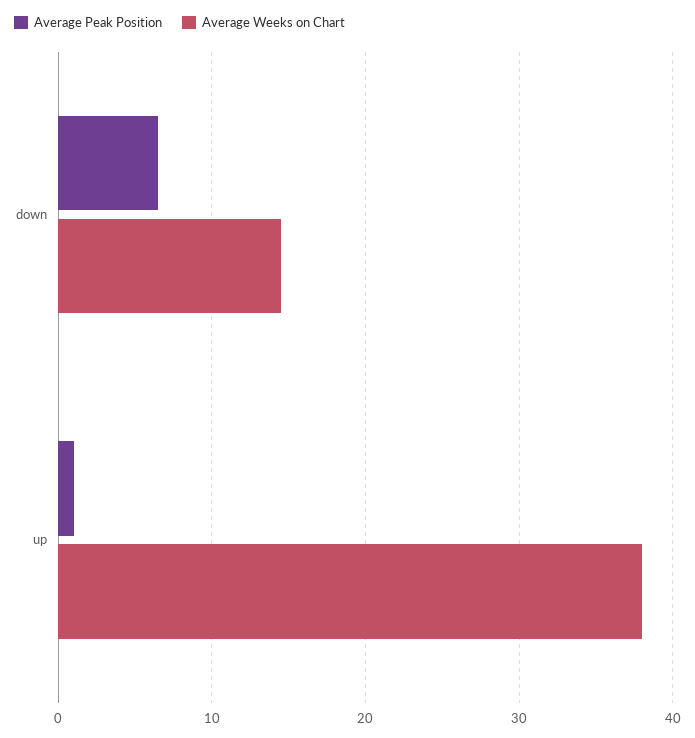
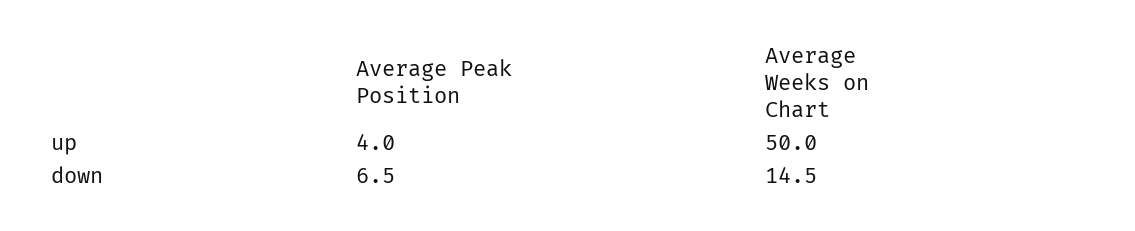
Average Peak Position, up: 1 -> 4
Average Weeks on Chart, up: 38 -> 50

